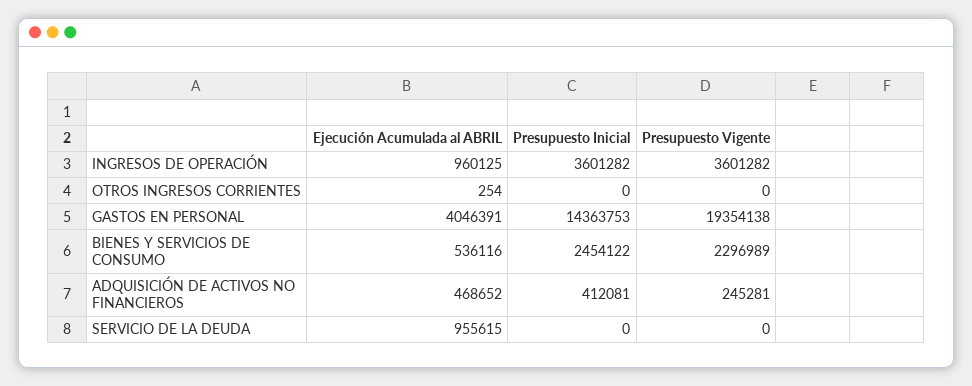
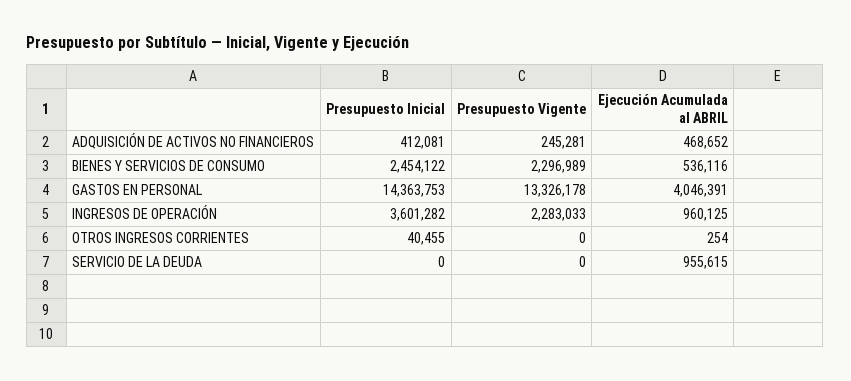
Presupuesto Vigente, INGRESOS DE OPERACIÓN: 3601282 -> 2283033
Presupuesto Inicial, OTROS INGRESOS CORRIENTES: 0 -> 40455
Presupuesto Vigente, GASTOS EN PERSONAL: 19354138 -> 13326178

